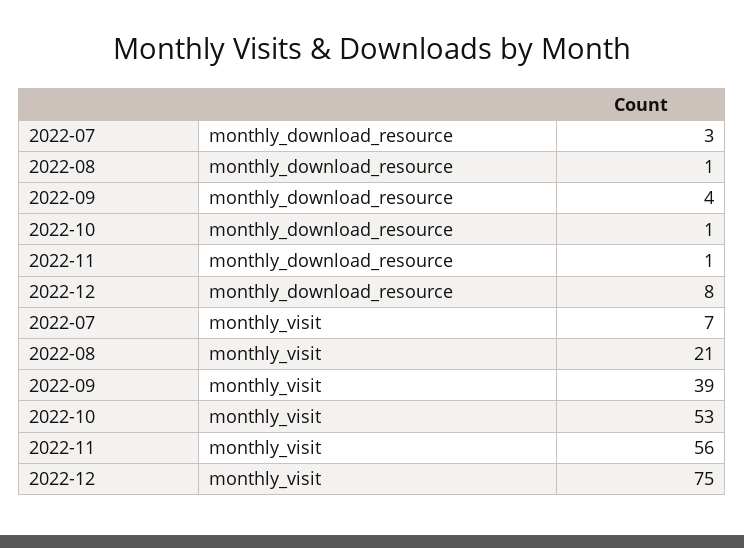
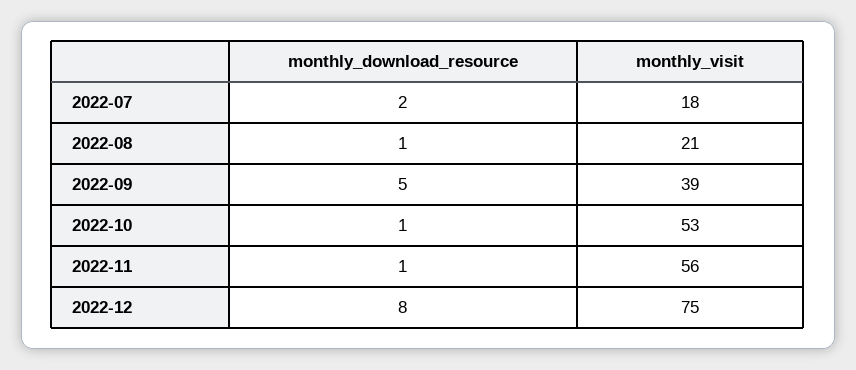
2022-07, monthly_download_resource: 3 -> 2
2022-09, monthly_download_resource: 4 -> 5
2022-07, monthly_visit: 7 -> 18

